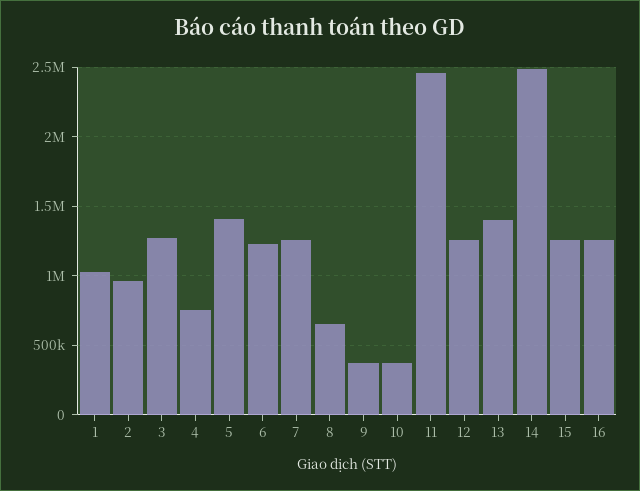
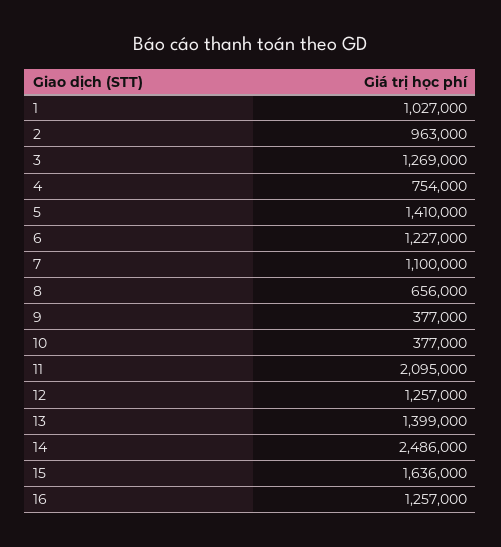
7: 1250000 -> 1100000
11: 2450000 -> 2095000
15: 1250000 -> 1636000

